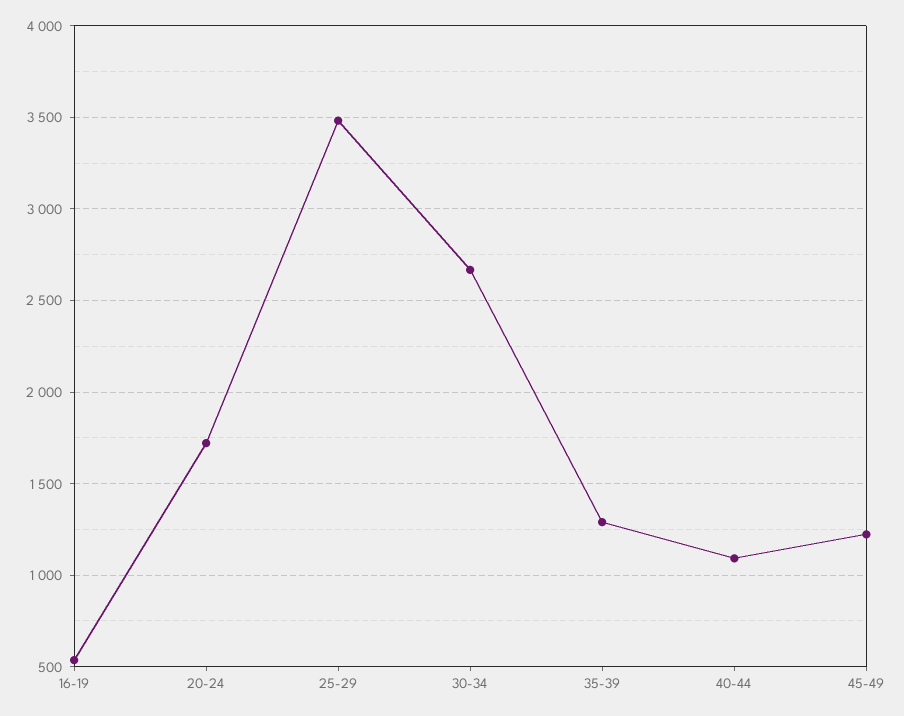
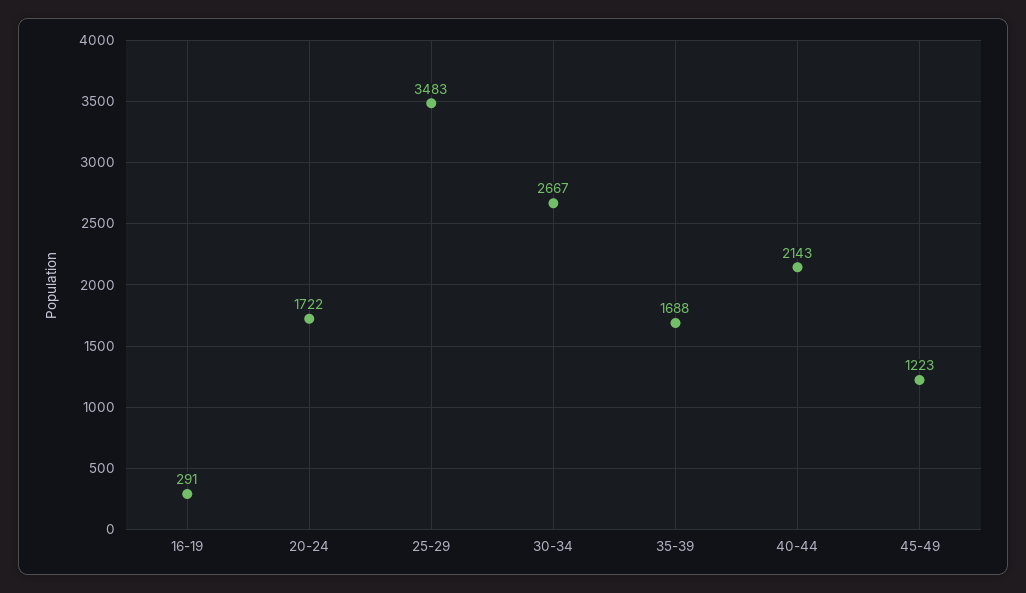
16-19: 550 -> 291
35-39: 1300 -> 1688
40-44: 1100 -> 2143

